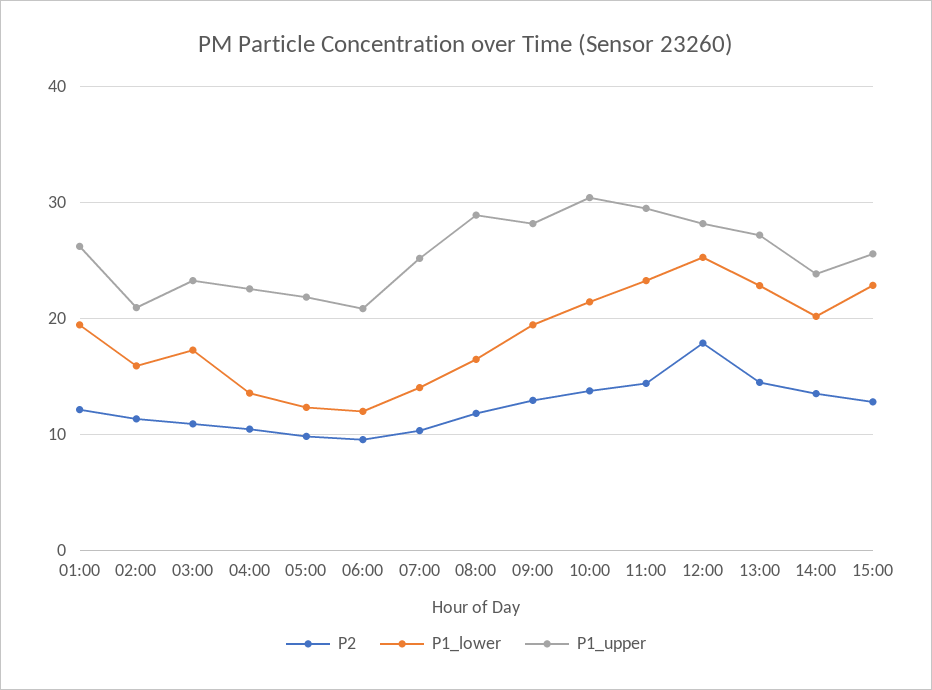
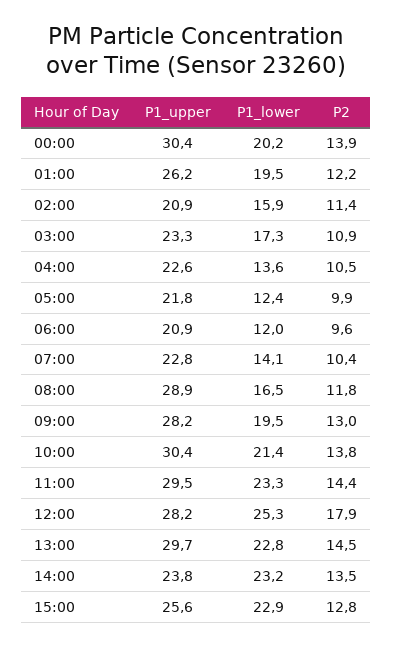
P1_upper, 07:00: 25 -> 22.8
P1_upper, 13:00: 27 -> 29.7
P1_lower, 14:00: 20 -> 23.2
P1_upper, 00:00: none -> 30.4
P1_lower, 00:00: none -> 20.2
P2, 00:00: none -> 13.9

